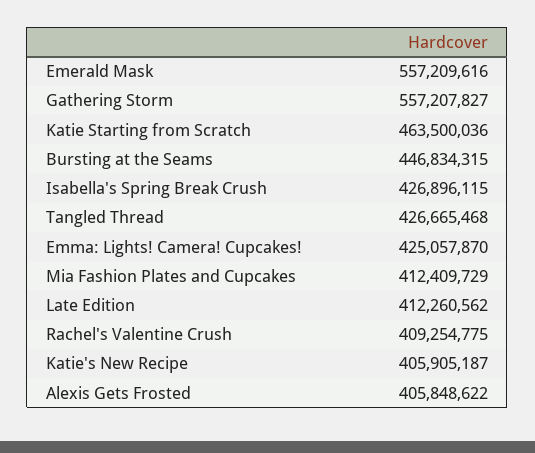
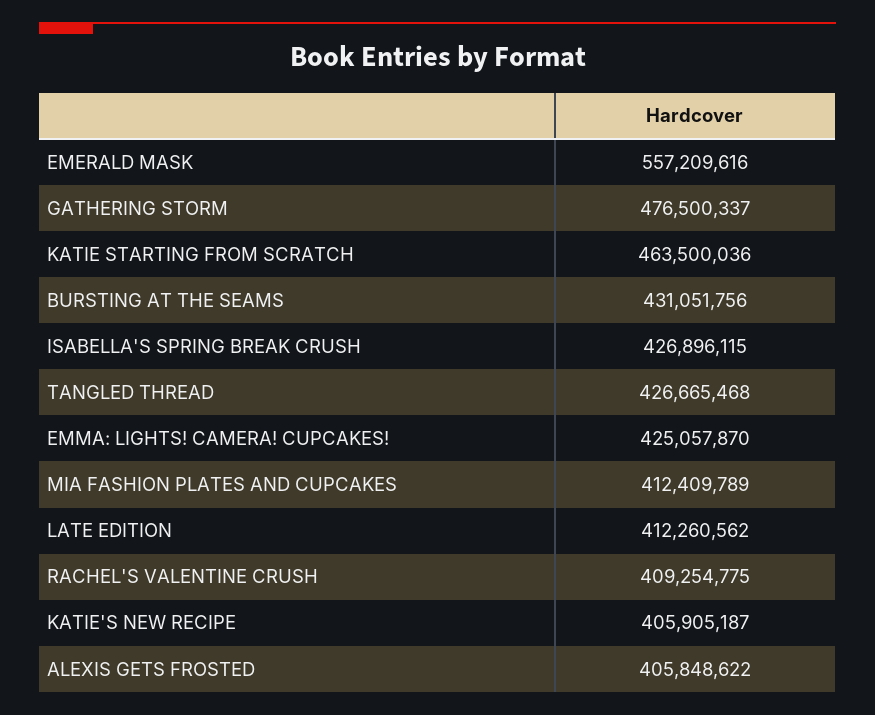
Gathering Storm: 557207827 -> 476500337
Bursting at the Seams: 446834315 -> 431051756
Mia Fashion Plates and Cupcakes: 412409729 -> 412409789

